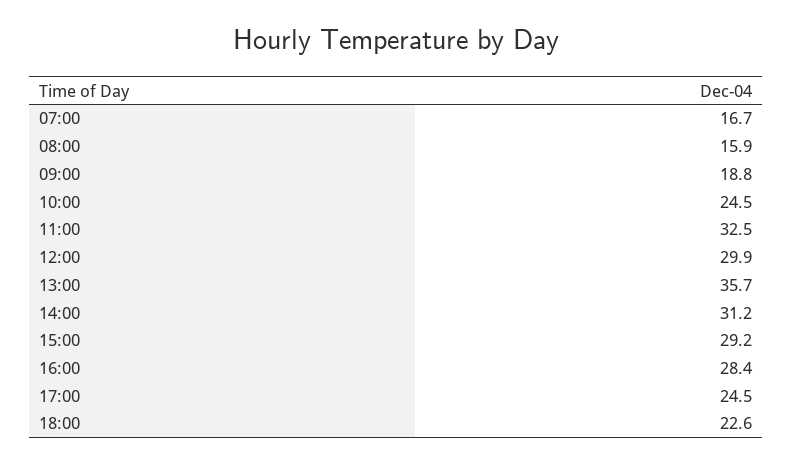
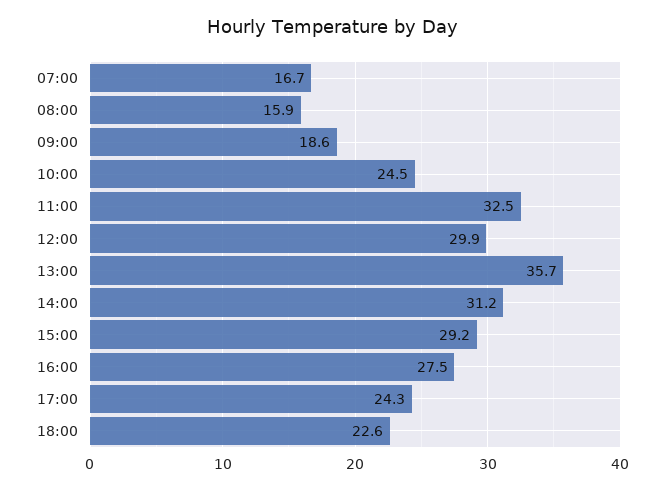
09:00: 18.8 -> 18.6
16:00: 28.4 -> 27.5
17:00: 24.5 -> 24.3

